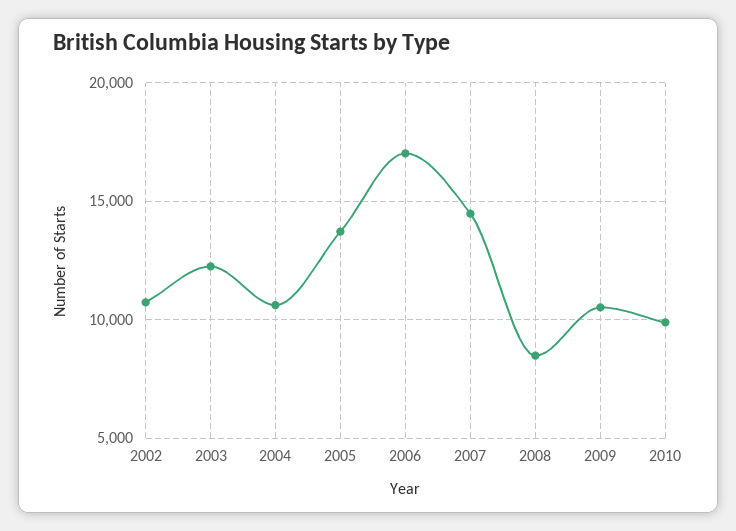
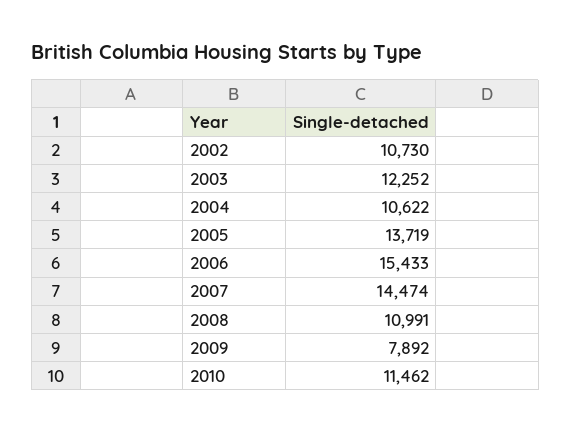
2006: 17000 -> 15433
2008: 8500 -> 10991
2009: 10500 -> 7892
2010: 10000 -> 11462

